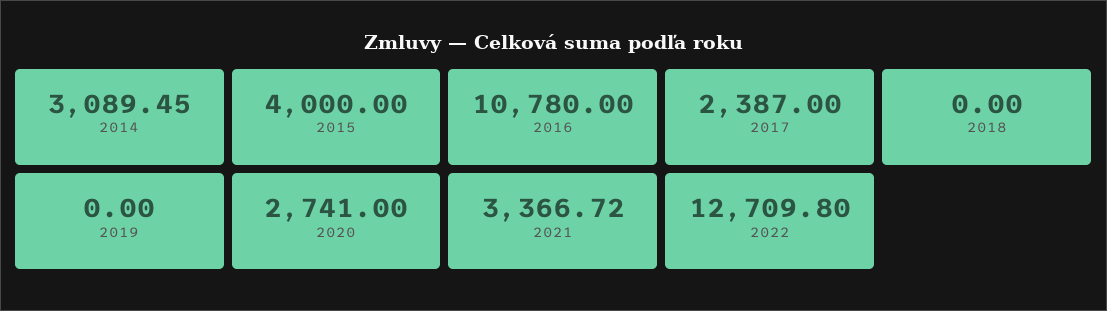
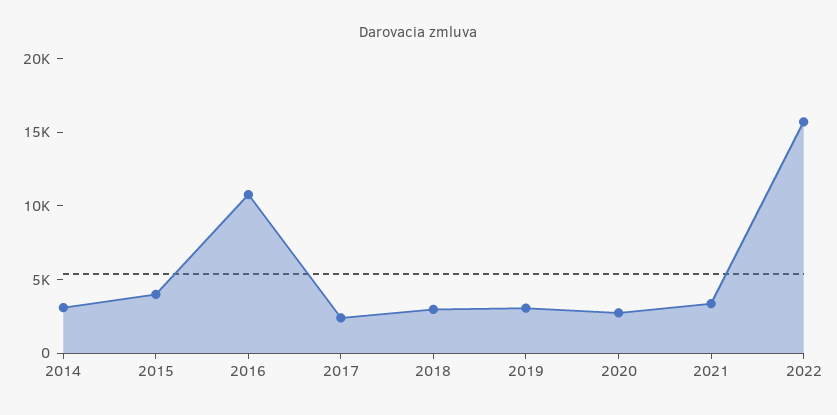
2018: 0 -> 3000
2019: 0 -> 3000
2022: 12709.8 -> 16000

